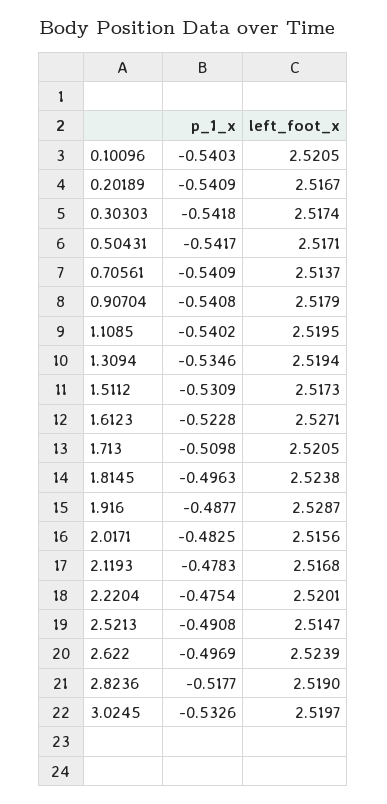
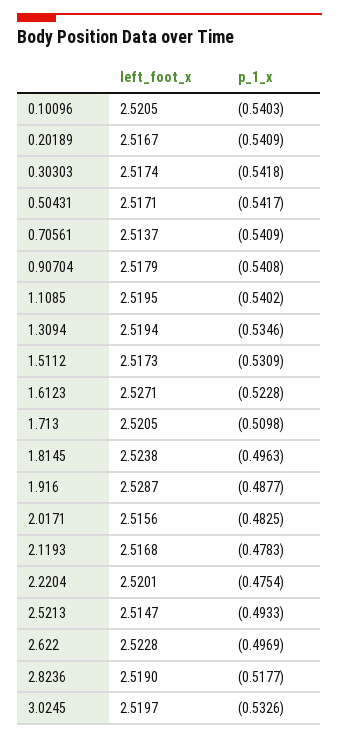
p_1_x, 2.5213: -0.4908 -> -0.4933
left_foot_x, 2.622: 2.5239 -> 2.5228

